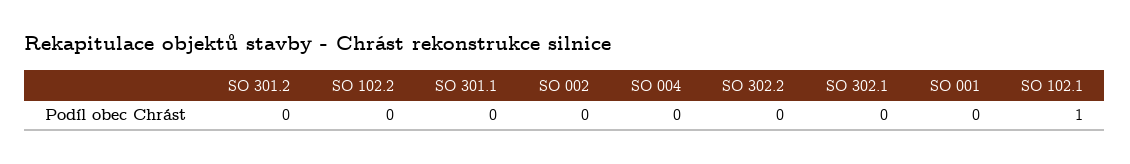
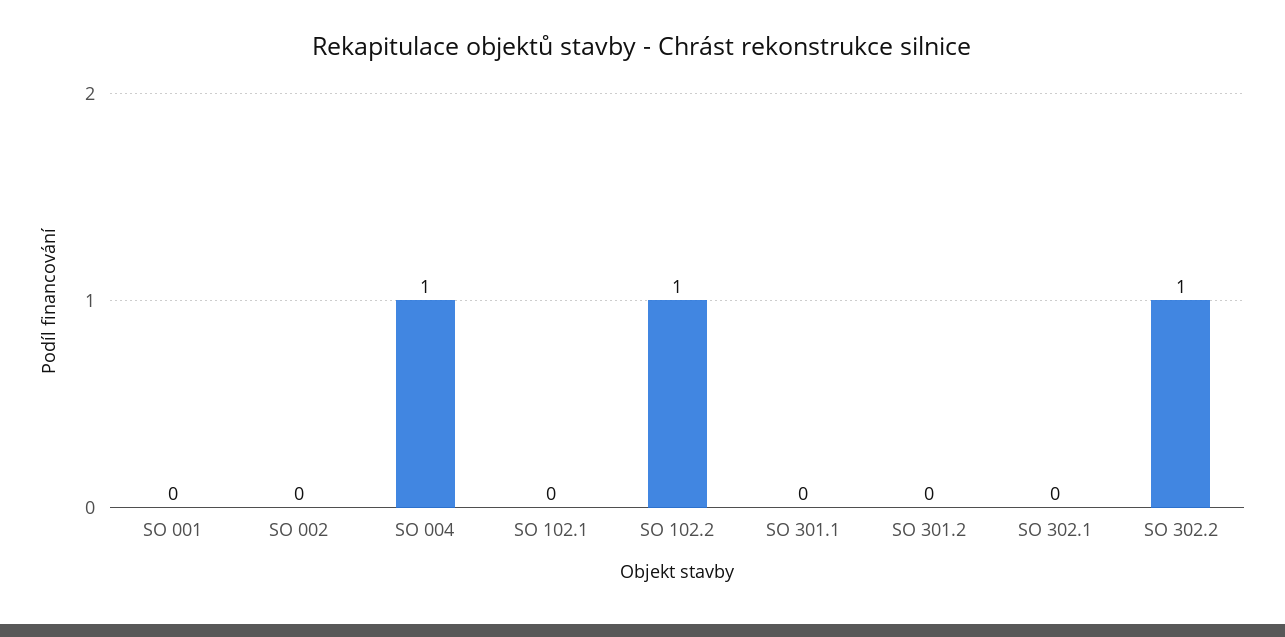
SO 102.2: 0 -> 1
SO 004: 0 -> 1
SO 302.2: 0 -> 1
SO 102.1: 1 -> 0

